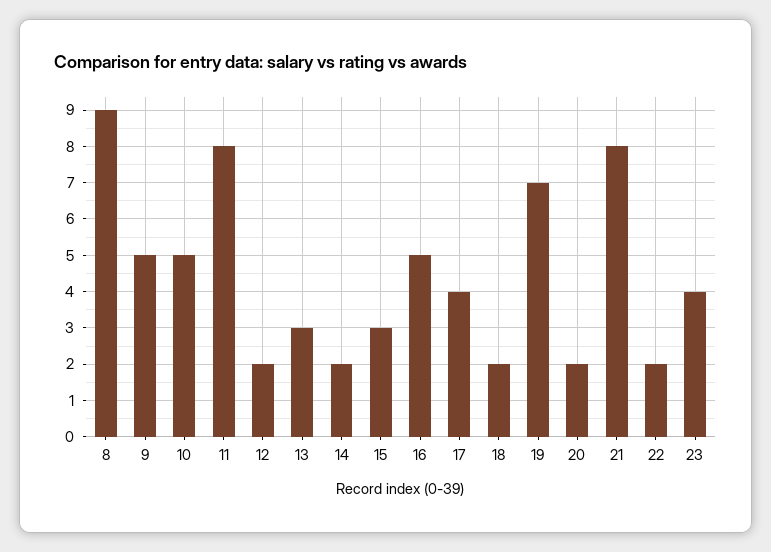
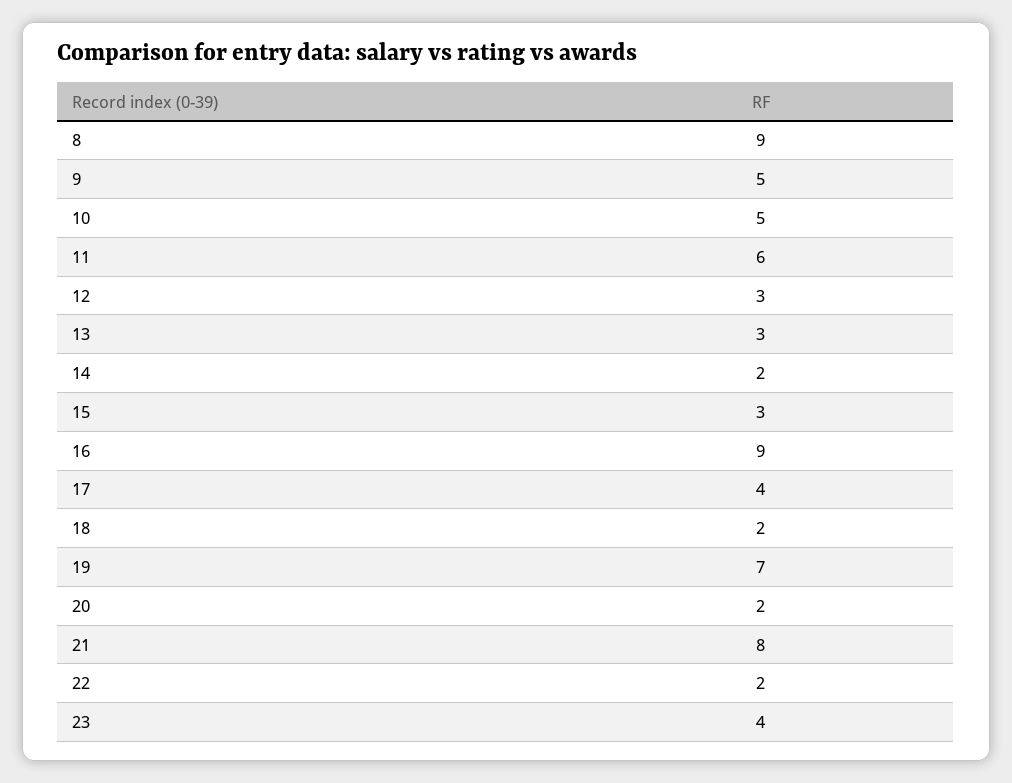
11: 8 -> 6
12: 2 -> 3
16: 5 -> 9

